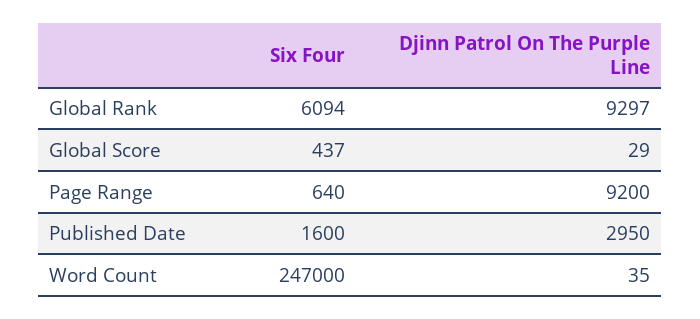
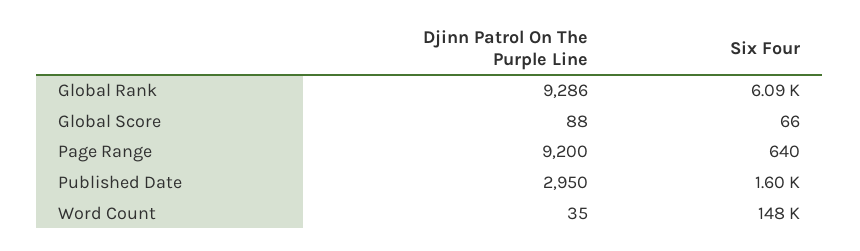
Djinn Patrol On The Purple Line, Global Rank: 9297 -> 9286
Six Four, Global Score: 437 -> 66
Djinn Patrol On The Purple Line, Global Score: 29 -> 88
Six Four, Word Count: 247000 -> 148000

